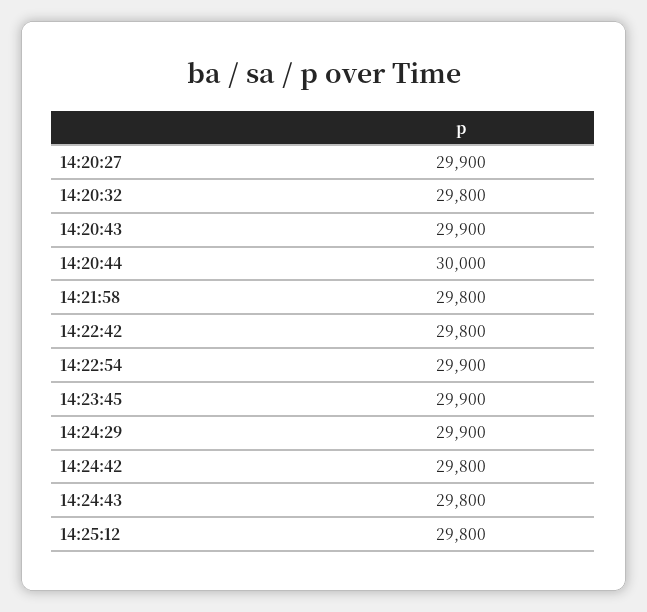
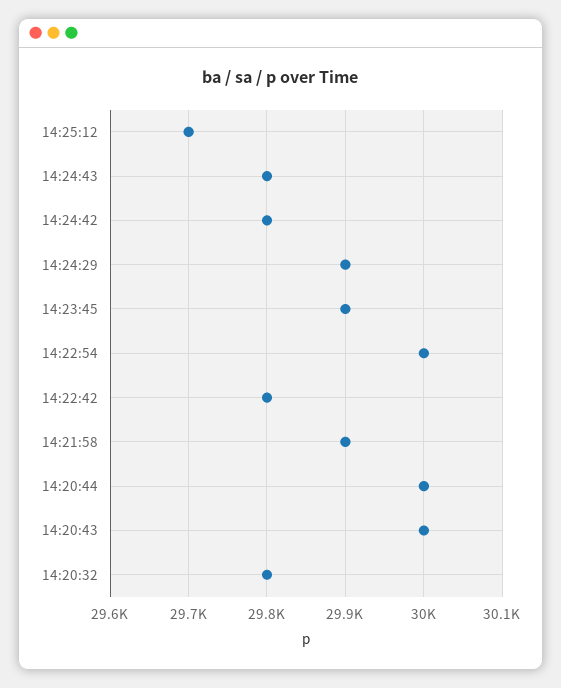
14:20:27: 29900 -> none
14:20:43: 29900 -> 30000
14:21:58: 29800 -> 29900
14:22:54: 29900 -> 30000
14:25:12: 29800 -> 29700

